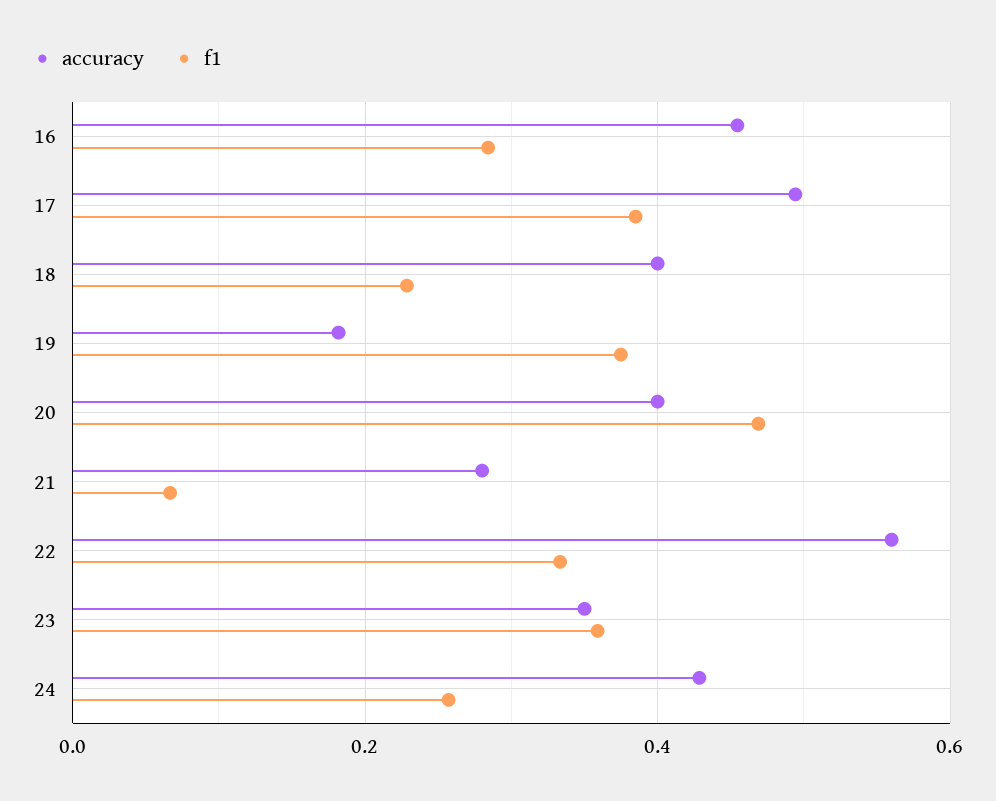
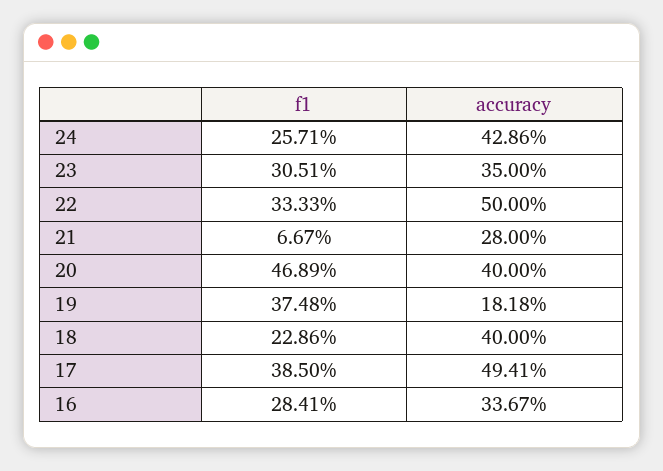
accuracy, 16: 0.46 -> 0.3367
accuracy, 22: 0.56 -> 0.5
f1, 23: 0.36 -> 0.3051

